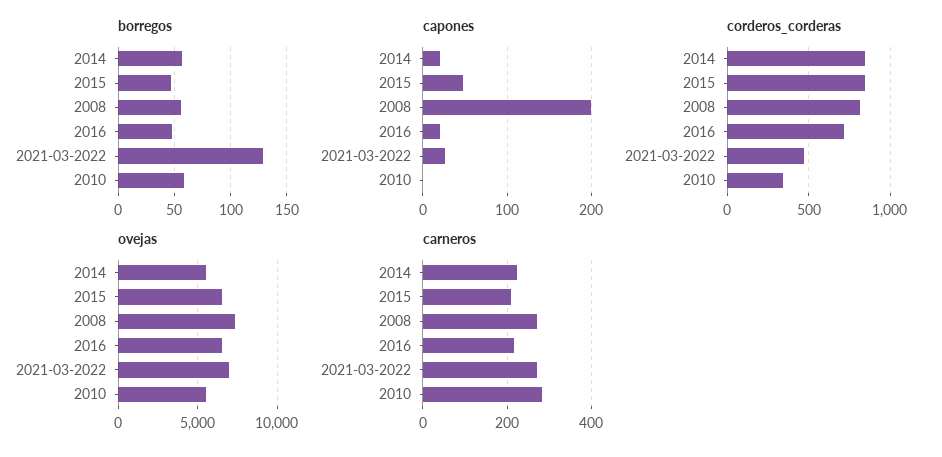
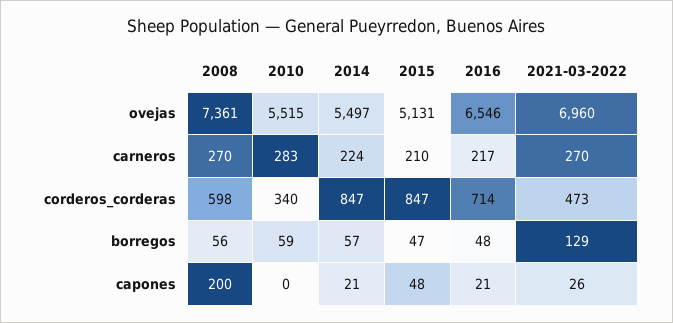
corderos_corderas, 2008: 800 -> 598
ovejas, 2015: 6500 -> 5131

